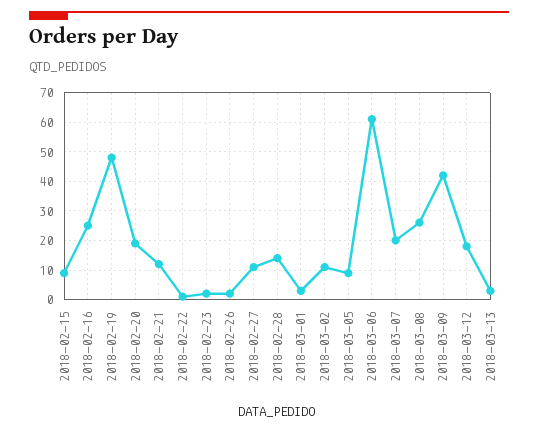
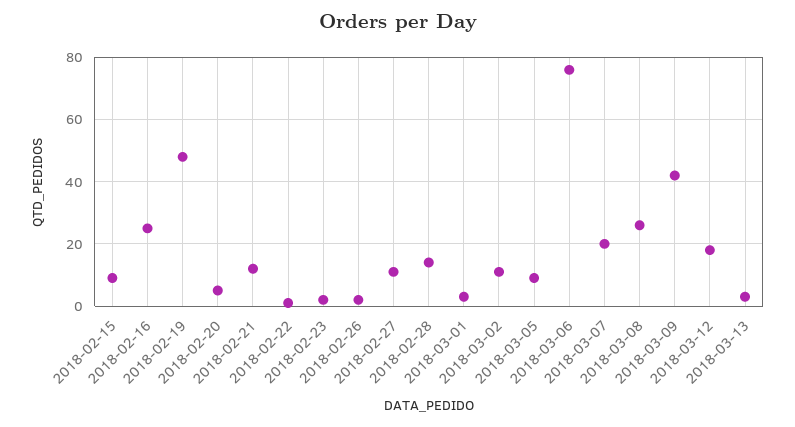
2018-02-20: 20 -> 5
2018-03-06: 60 -> 75

